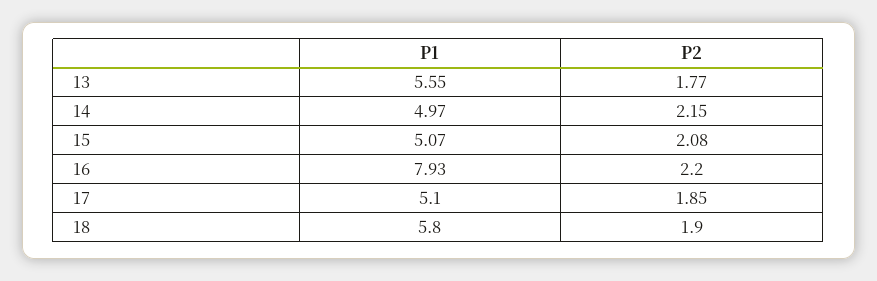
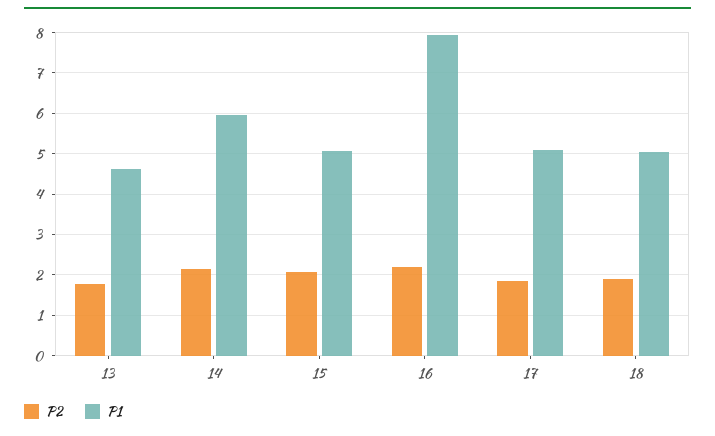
P1, 13: 5.55 -> 4.6
P1, 14: 4.97 -> 6
P1, 18: 5.8 -> 5

